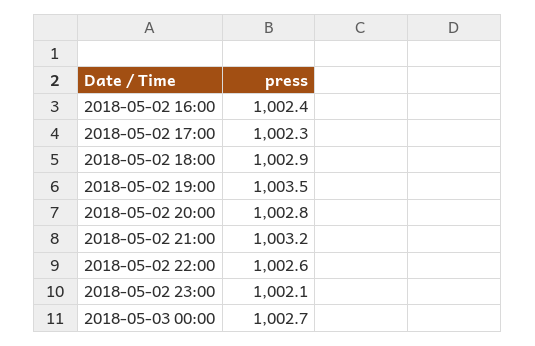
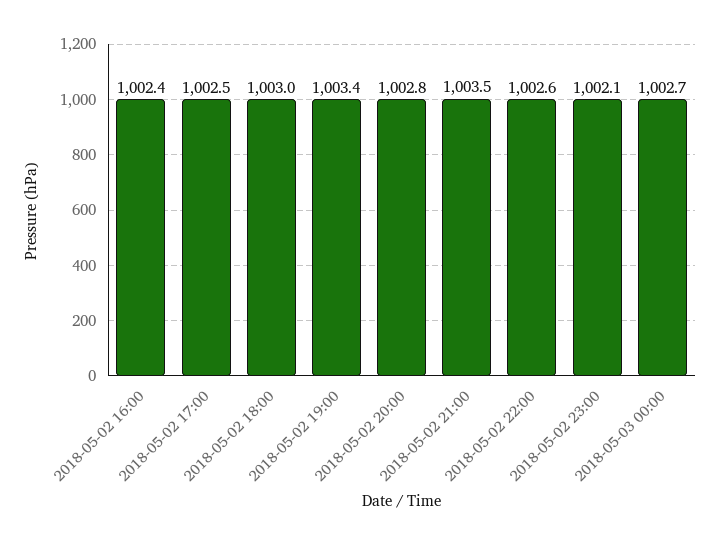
2018-05-02 17:00: 1002.3 -> 1002.5
2018-05-02 18:00: 1002.9 -> 1003
2018-05-02 19:00: 1003.5 -> 1003.4
2018-05-02 21:00: 1003.2 -> 1003.5

